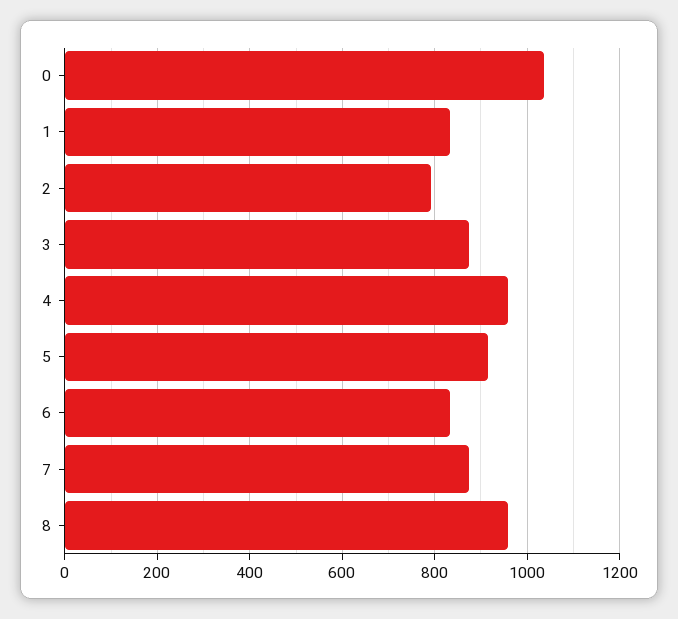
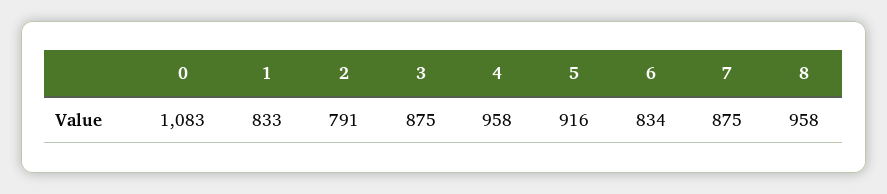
0: 1040 -> 1083

